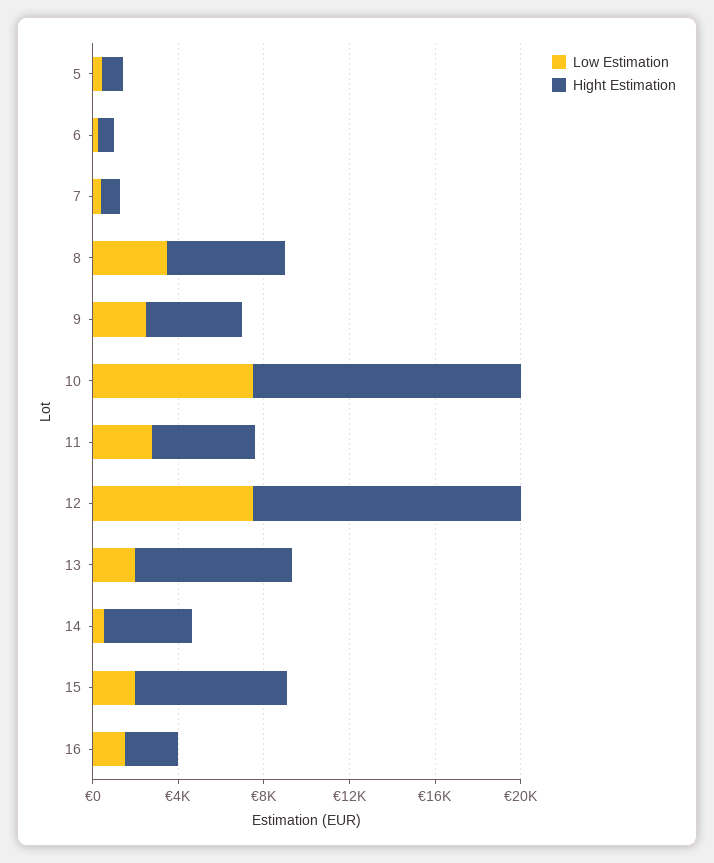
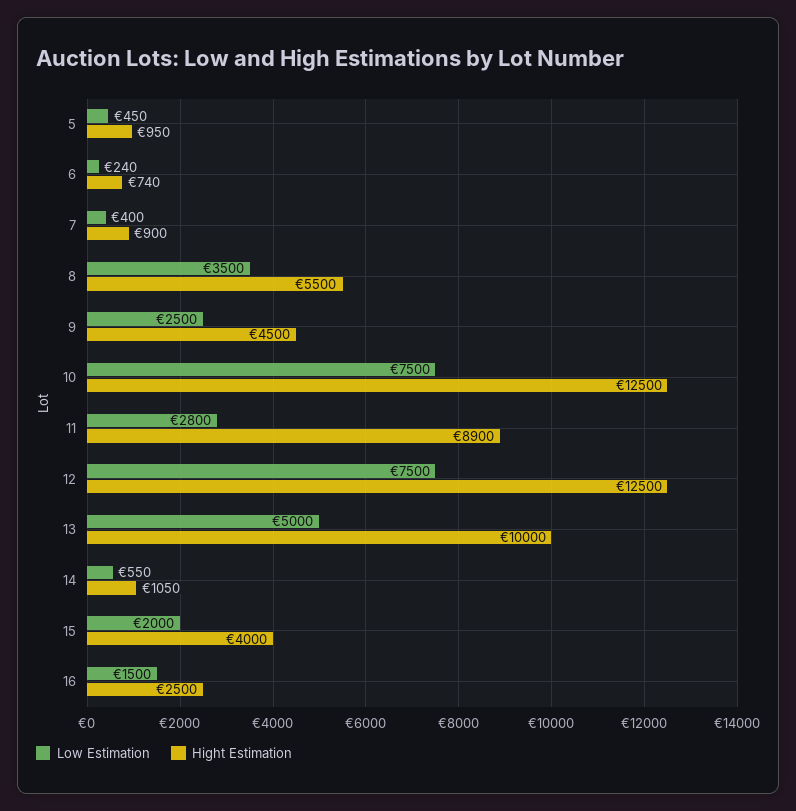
Hight Estimation, 11: 5000 -> 8900
Low Estimation, 13: 2000 -> 5000
Hight Estimation, 13: 7000 -> 10000
Hight Estimation, 14: 4000 -> 1050
Hight Estimation, 15: 7000 -> 4000

